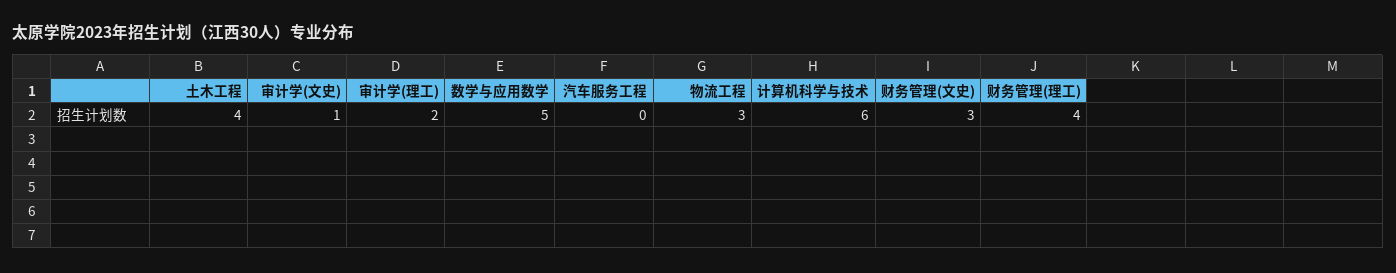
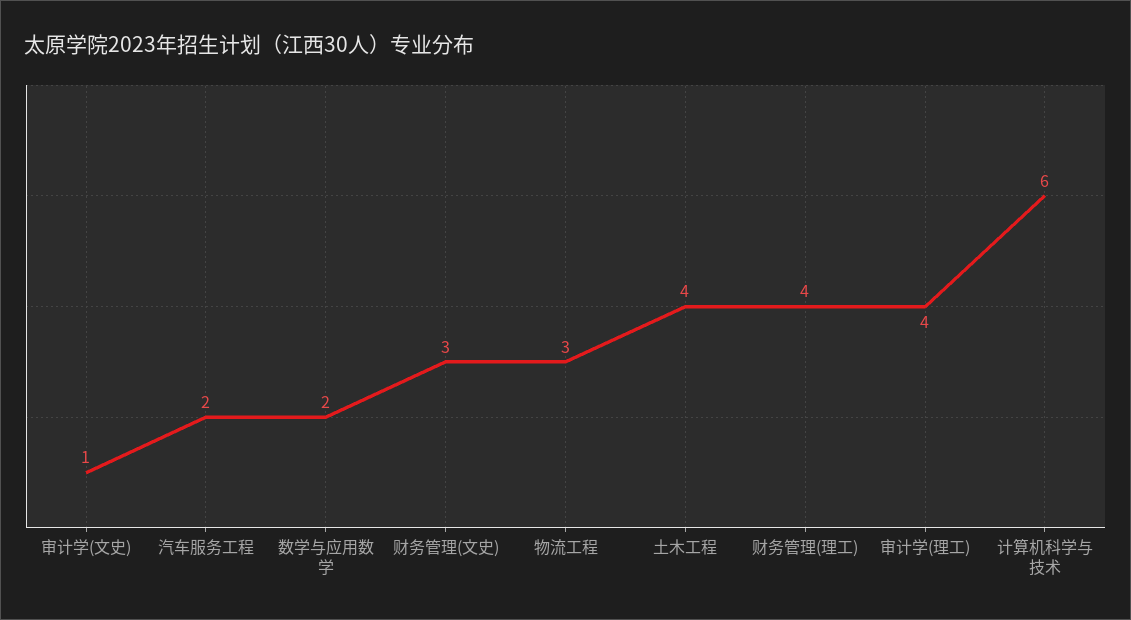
审计学(理工): 2 -> 4
数学与应用数学: 5 -> 2
汽车服务工程: 0 -> 2

